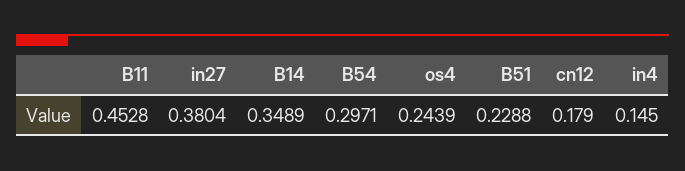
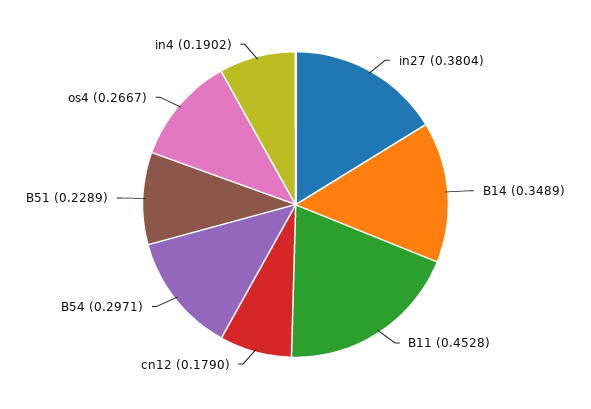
os4: 0.2439 -> 0.2667
B51: 0.2288 -> 0.2289
in4: 0.145 -> 0.1902

